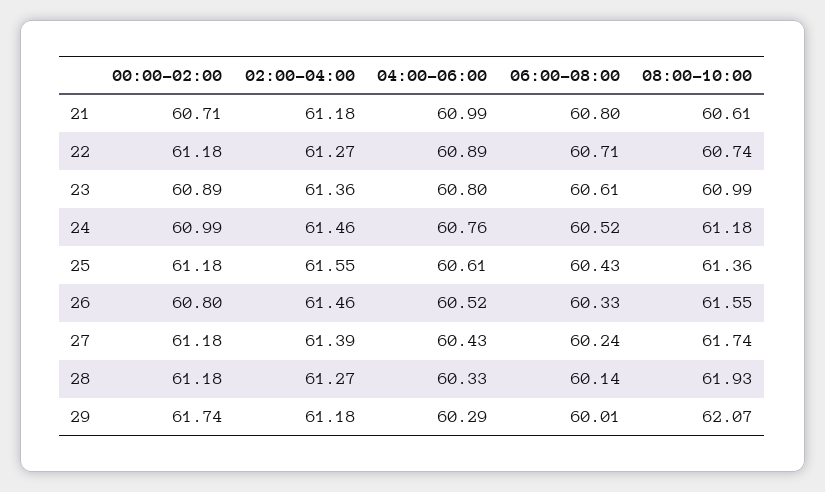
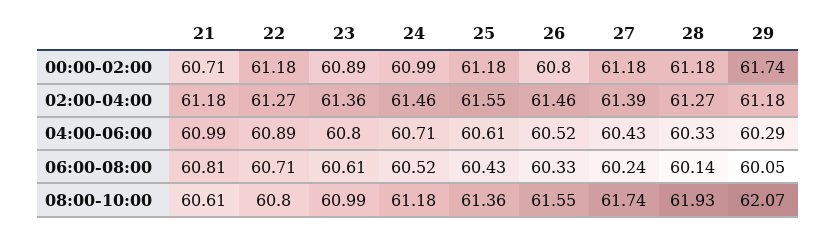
06:00-08:00, 21: 60.8 -> 60.81
08:00-10:00, 22: 60.74 -> 60.8
04:00-06:00, 24: 60.76 -> 60.71
06:00-08:00, 29: 60.01 -> 60.05

